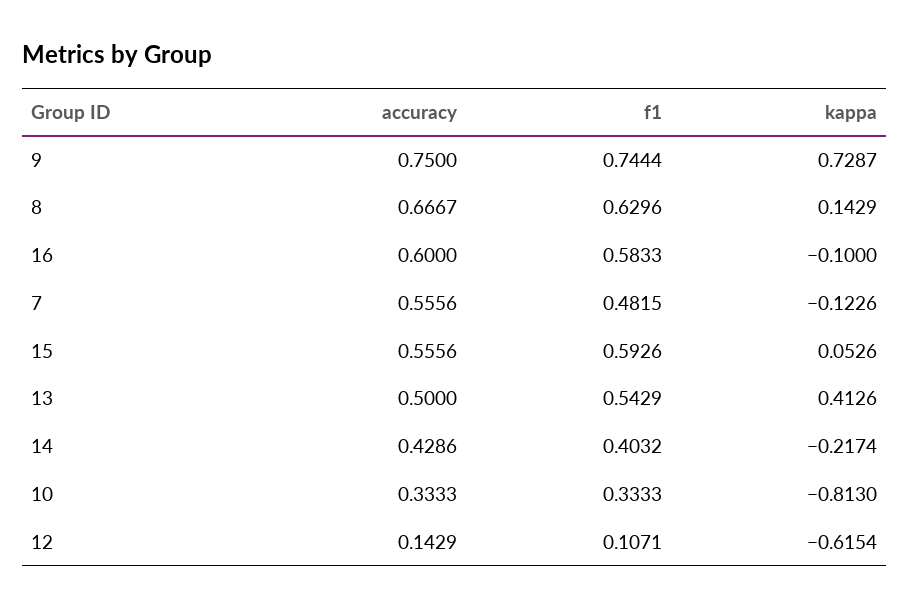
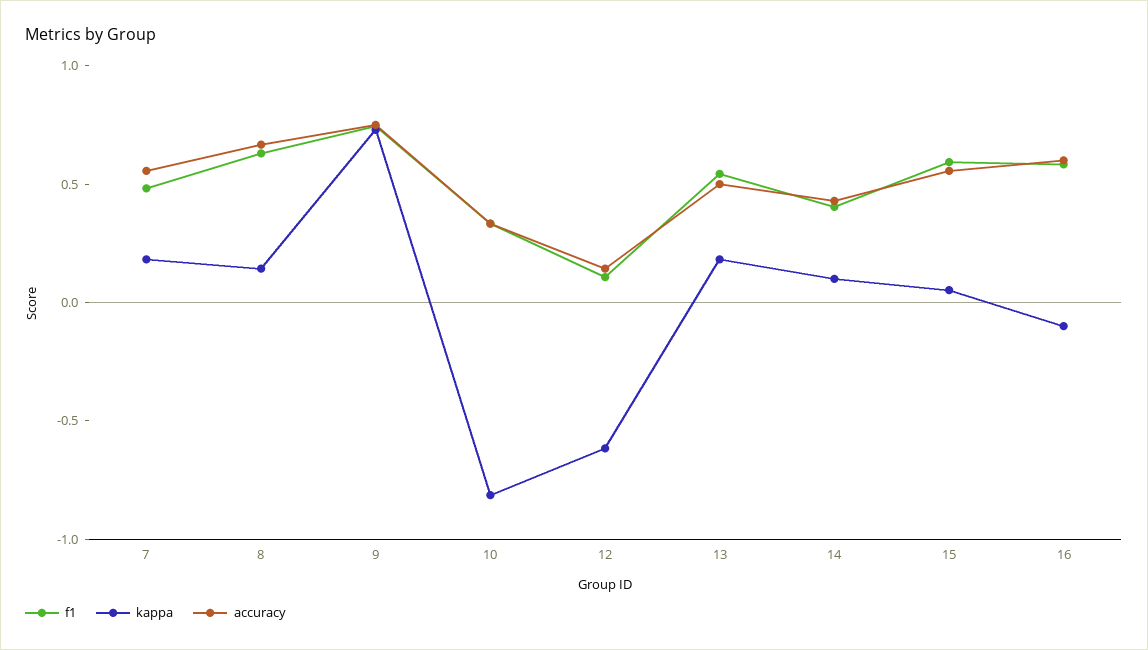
kappa, 7: -0.1226 -> 0.2
kappa, 13: 0.4126 -> 0.2
kappa, 14: -0.2174 -> 0.1

